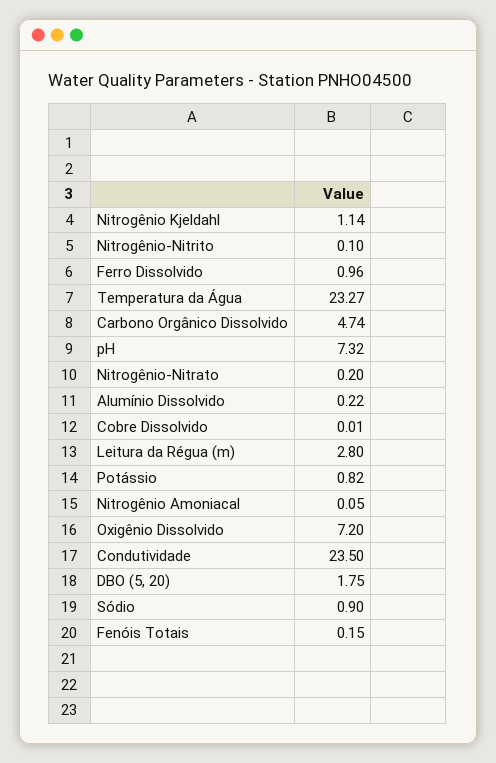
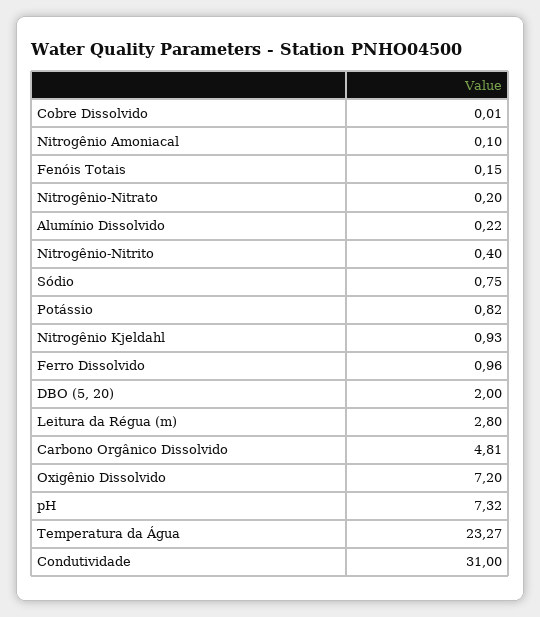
Nitrogênio Kjeldahl: 1.14 -> 0.93
Nitrogênio-Nitrito: 0.1 -> 0.4
Carbono Orgânico Dissolvido: 4.74 -> 4.81
Nitrogênio Amoniacal: 0.05 -> 0.1
Condutividade: 23.5 -> 31
DBO (5, 20): 1.75 -> 2
Sódio: 0.9 -> 0.75

